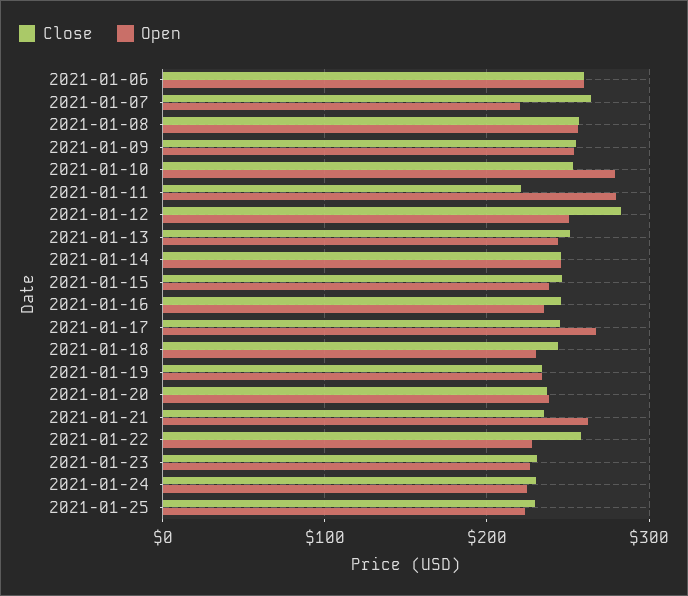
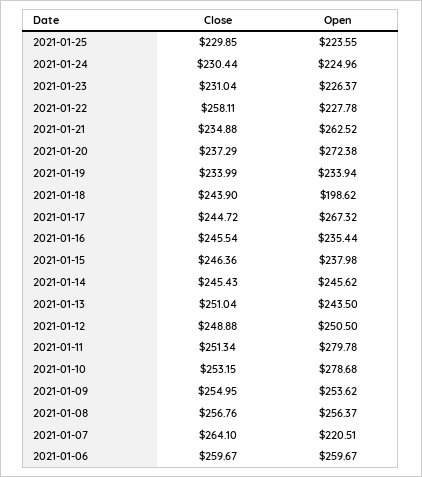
Close, 2021-01-11: 220 -> 251.34
Close, 2021-01-12: 280 -> 248.88
Open, 2021-01-18: 230 -> 198.62
Open, 2021-01-20: 240 -> 272.38

